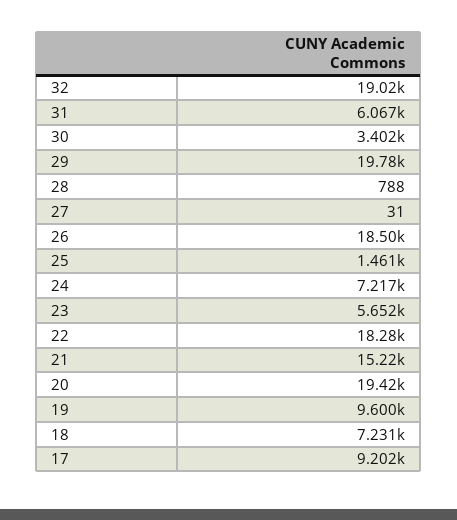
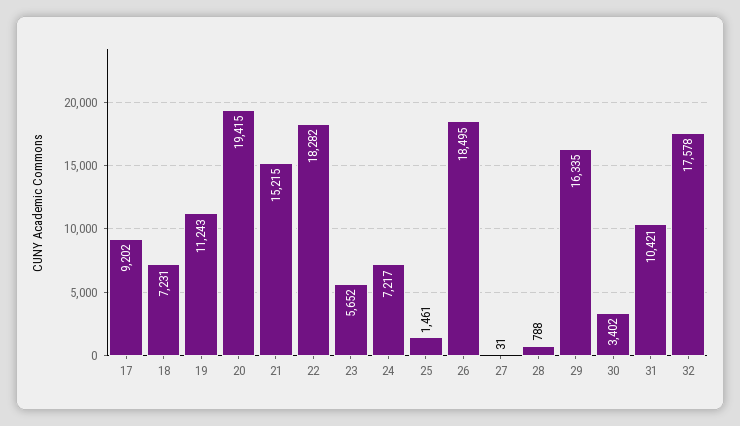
32: 19020 -> 17578
31: 6067 -> 10421
29: 19780 -> 16335
19: 9600 -> 11243

